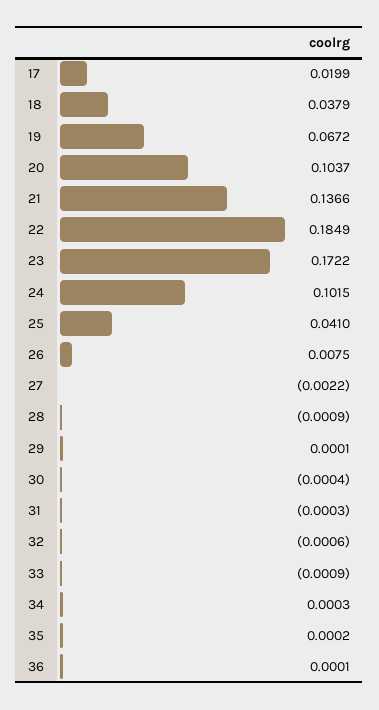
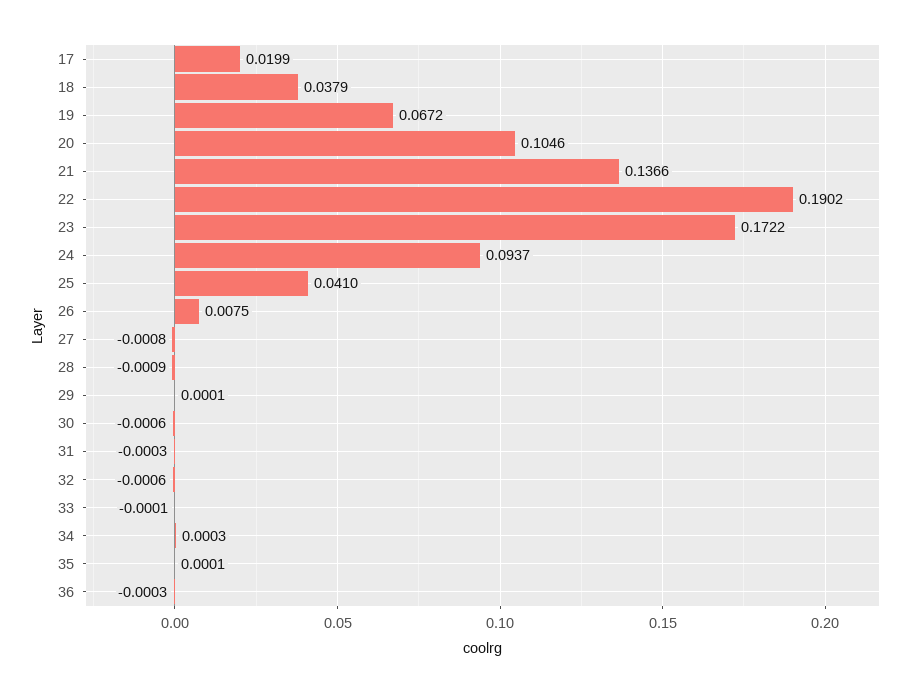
20: 0.1037 -> 0.1046
22: 0.1849 -> 0.1902
24: 0.1015 -> 0.0937
27: -0.0022 -> -0.0008
30: -0.0004 -> -0.0006
33: -0.0009 -> -0.0001
35: 0.0002 -> 0.0001
36: 0.0001 -> -0.0003

